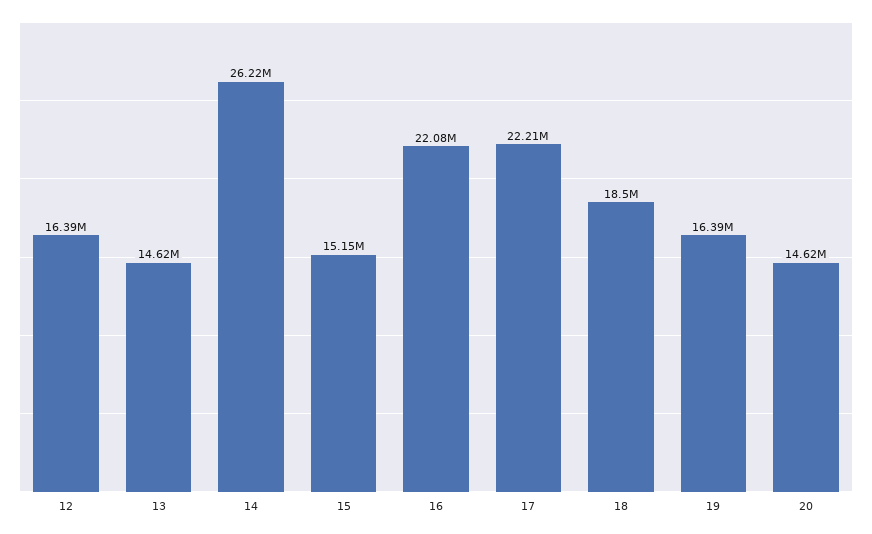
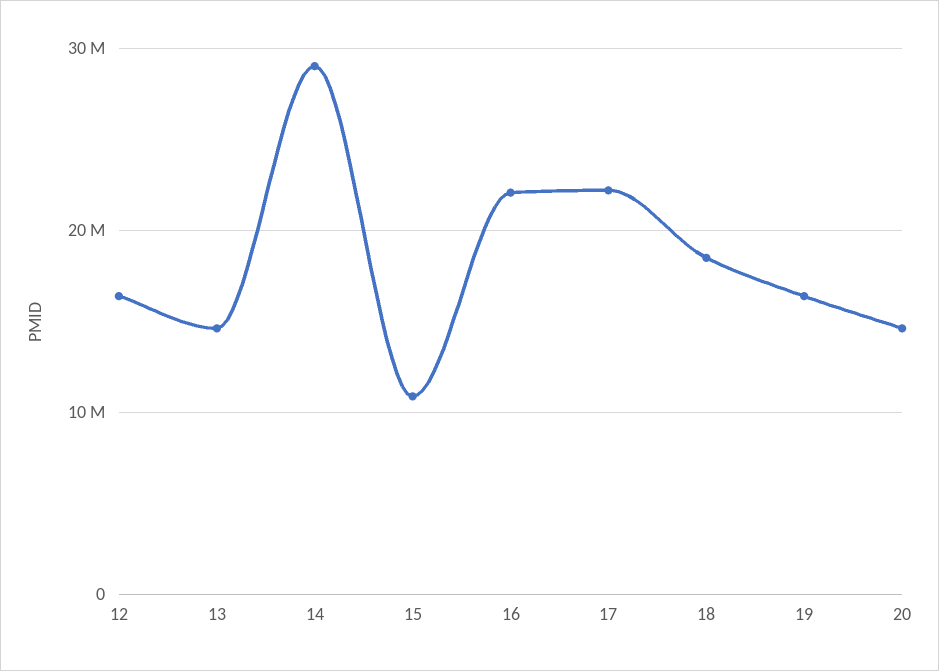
14: 26220000 -> 29000000
15: 15150000 -> 11000000

